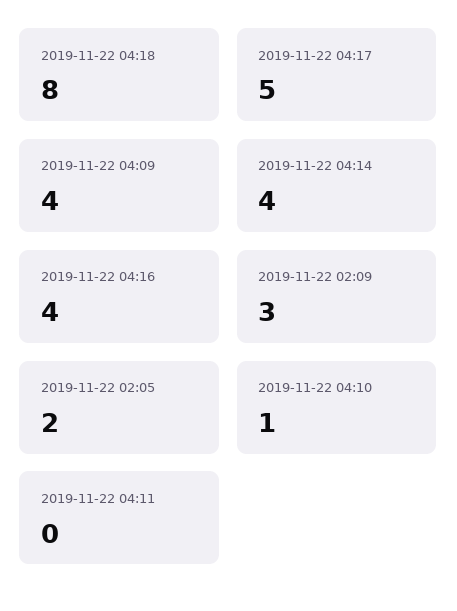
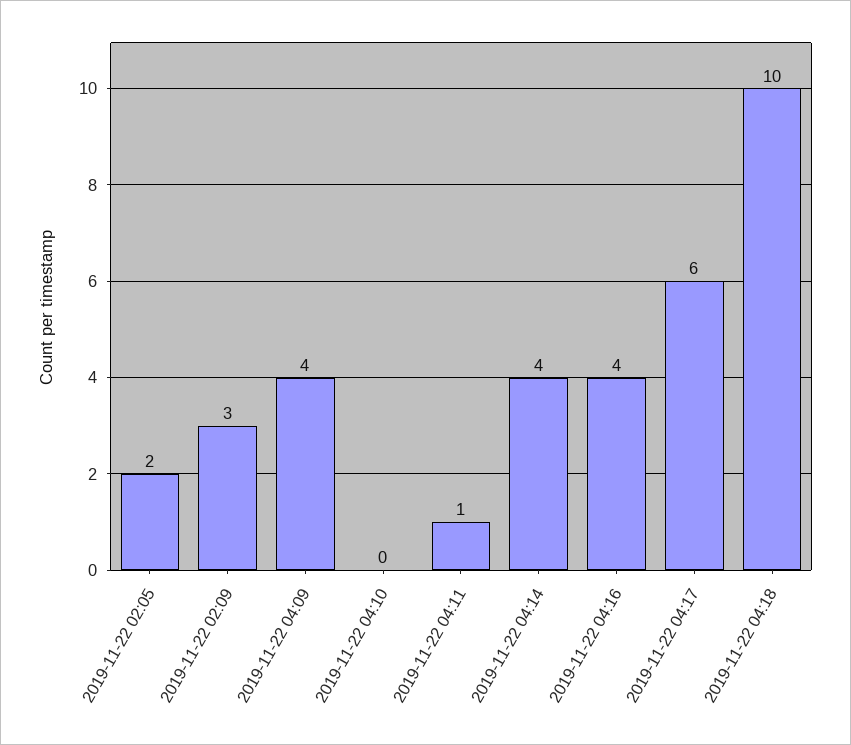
2019-11-22 04:18: 8 -> 10
2019-11-22 04:17: 5 -> 6
2019-11-22 04:10: 1 -> 0
2019-11-22 04:11: 0 -> 1

